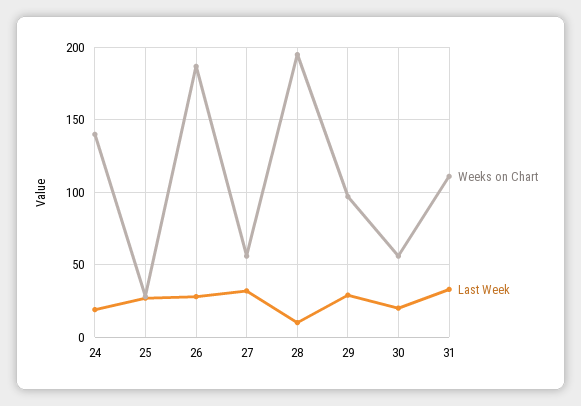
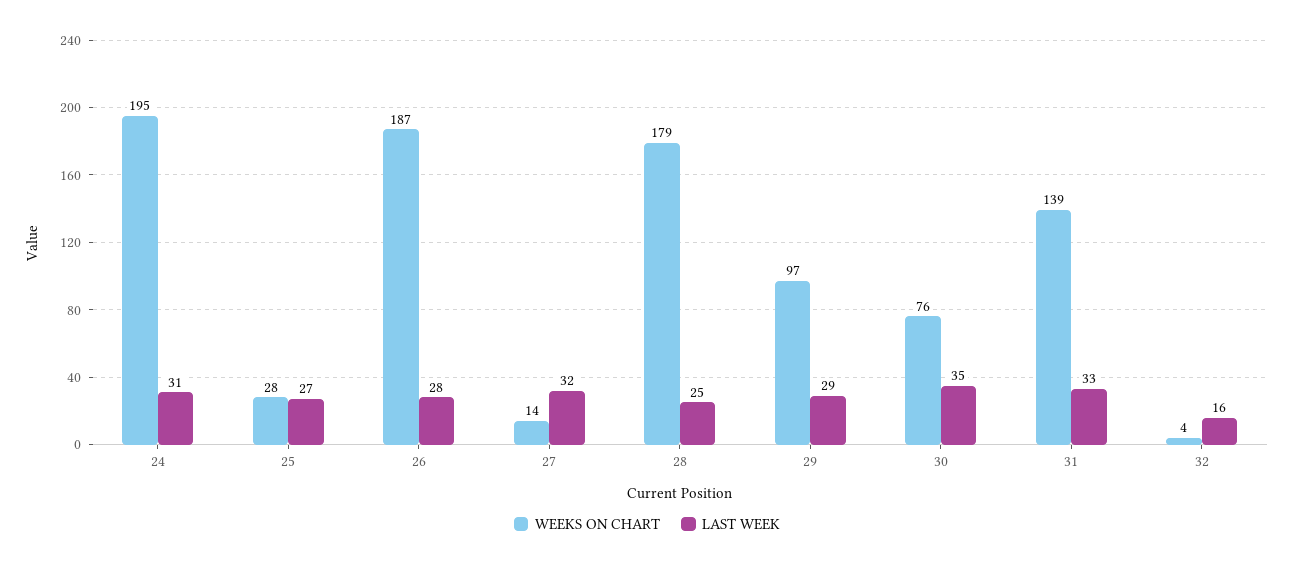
Weeks on Chart, 24: 140 -> 195
Last Week, 24: 20 -> 31
Weeks on Chart, 27: 55 -> 14
Weeks on Chart, 28: 195 -> 179
Last Week, 28: 10 -> 25
Weeks on Chart, 30: 55 -> 76
Last Week, 30: 20 -> 35
Weeks on Chart, 31: 110 -> 139
Weeks on Chart, 32: none -> 4
Last Week, 32: none -> 16

